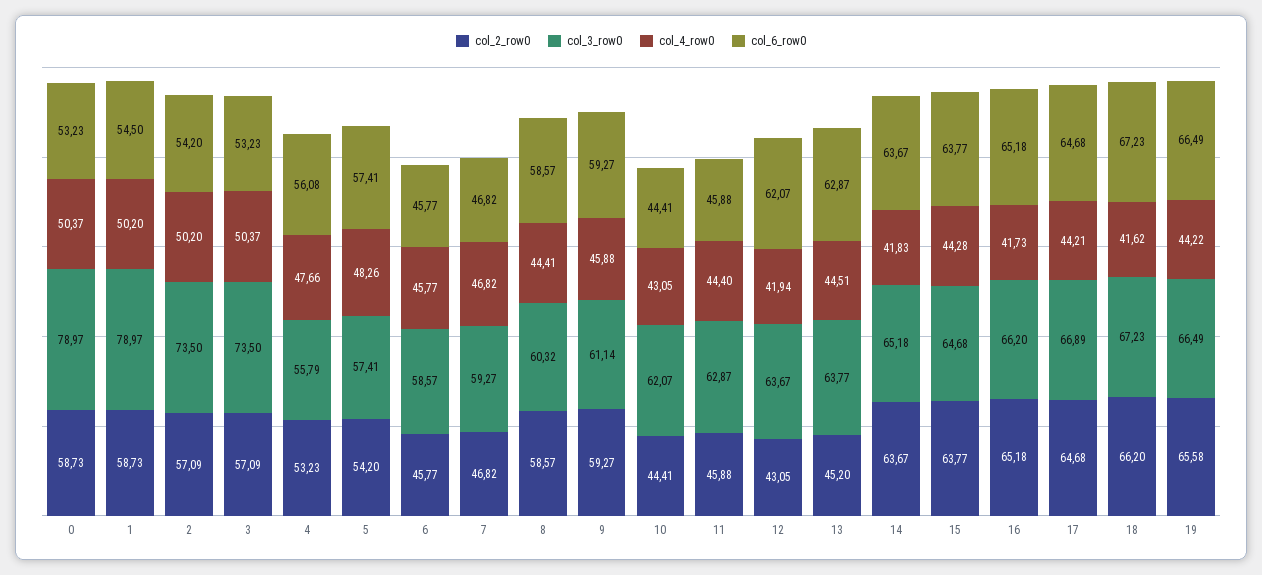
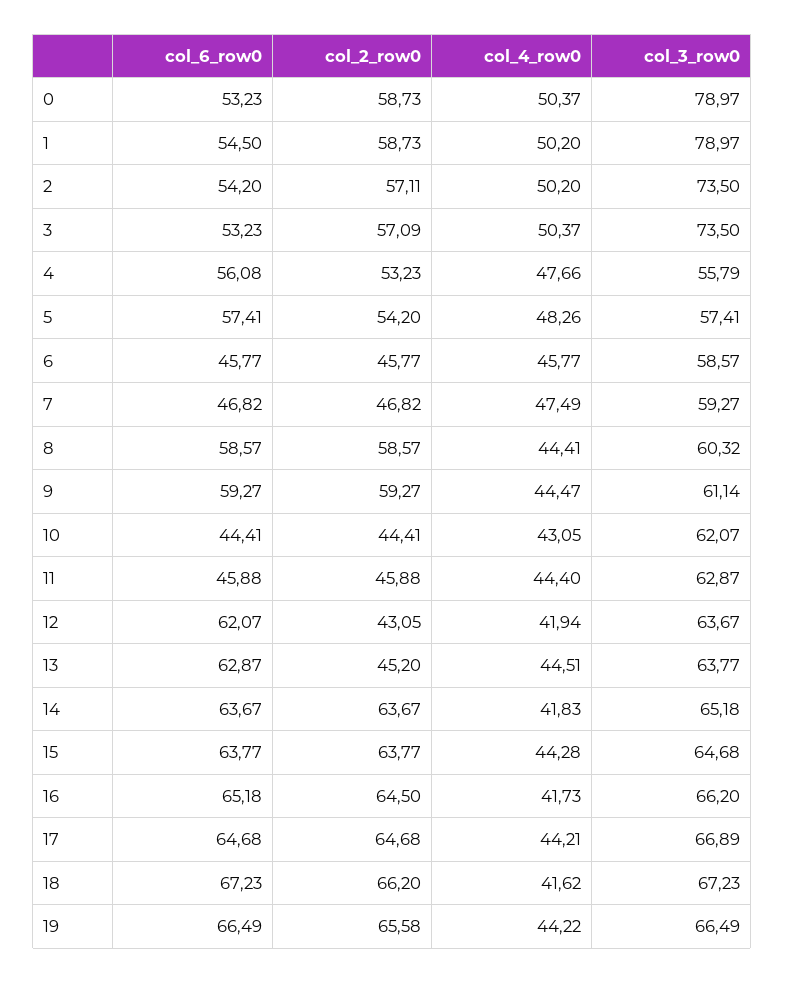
col_2_row0, 2: 57.09 -> 57.11
col_4_row0, 7: 46.82 -> 47.49
col_4_row0, 9: 45.88 -> 44.47
col_2_row0, 16: 65.18 -> 64.5

